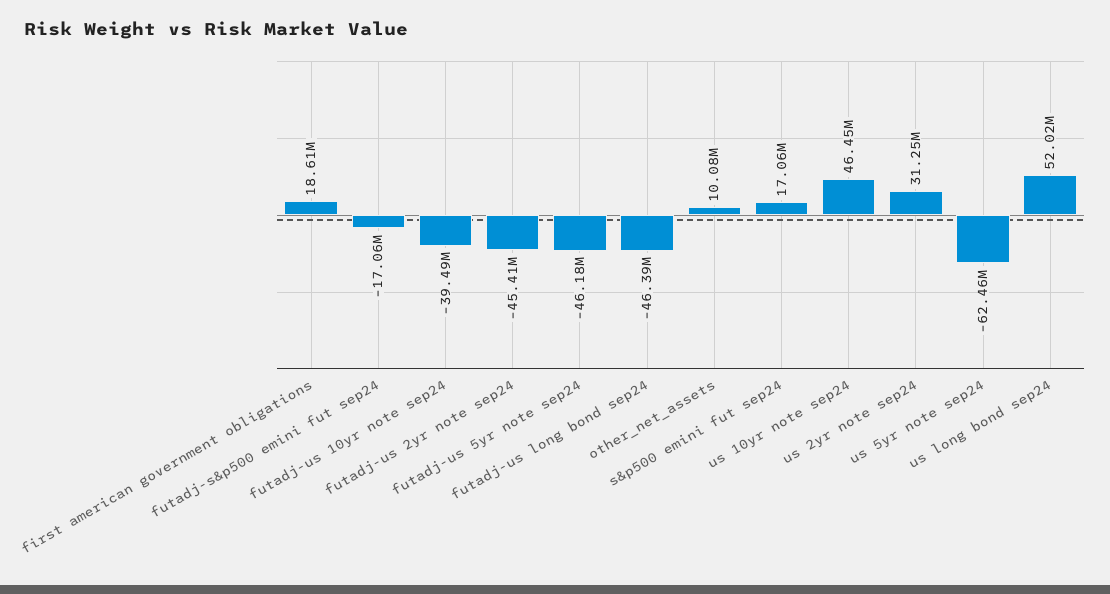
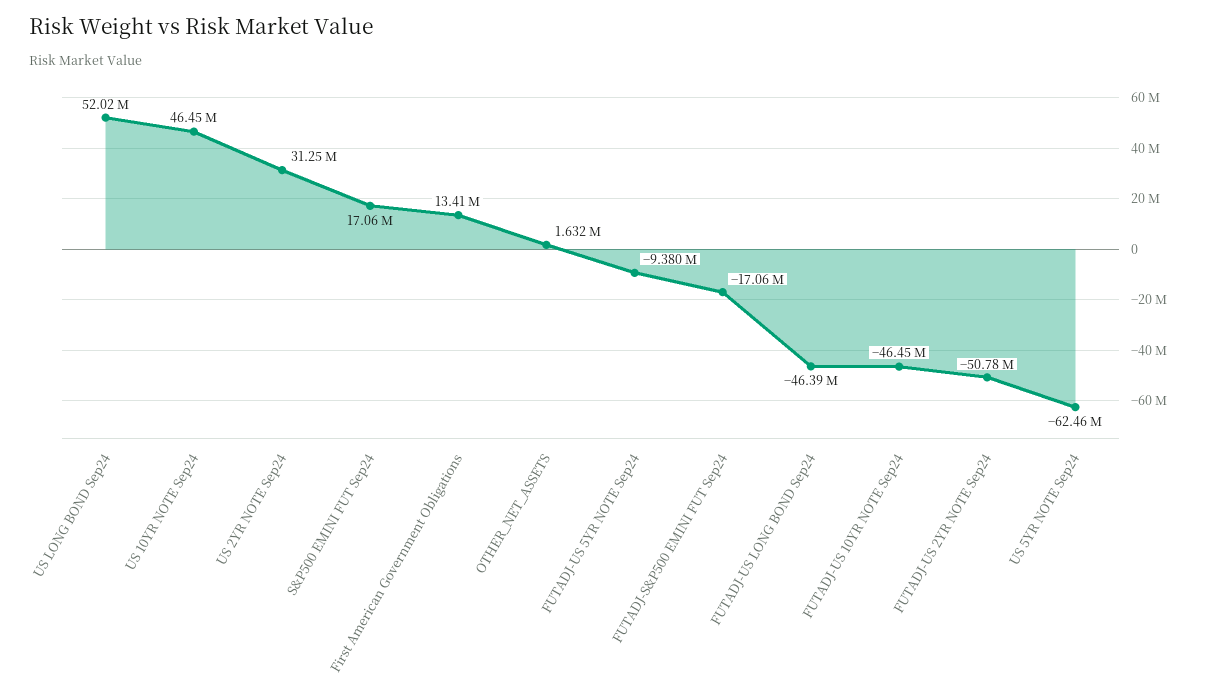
first american government obligations: 18610000 -> 13410000
futadj-us 10yr note sep24: -39490000 -> -46450000
futadj-us 2yr note sep24: -45410000 -> -50780000
futadj-us 5yr note sep24: -46180000 -> -9380000
other_net_assets: 10080000 -> 1632000

